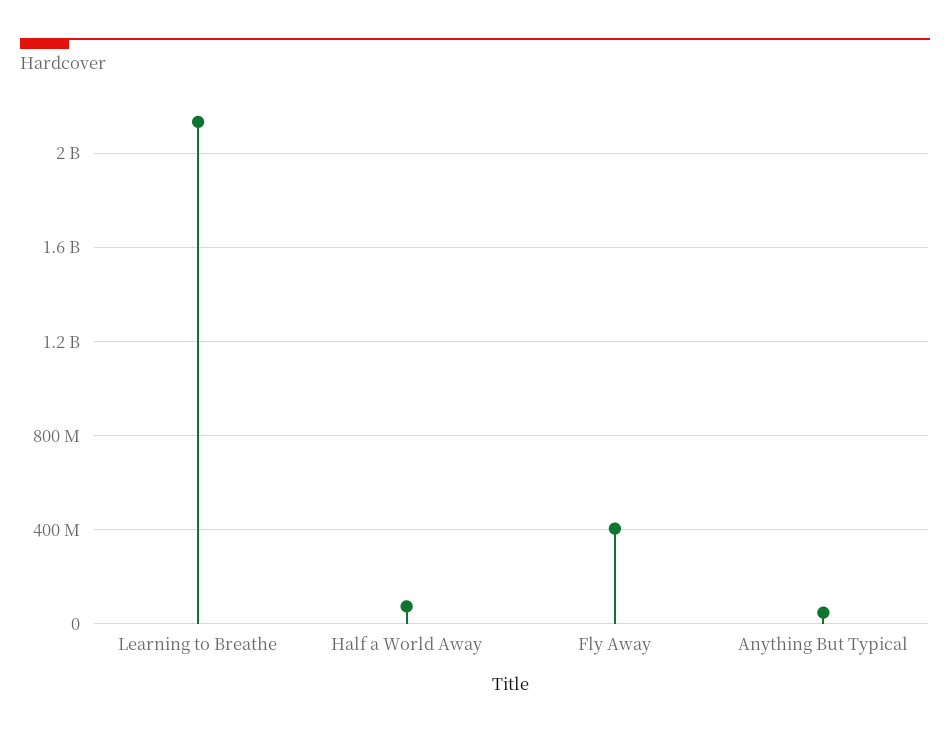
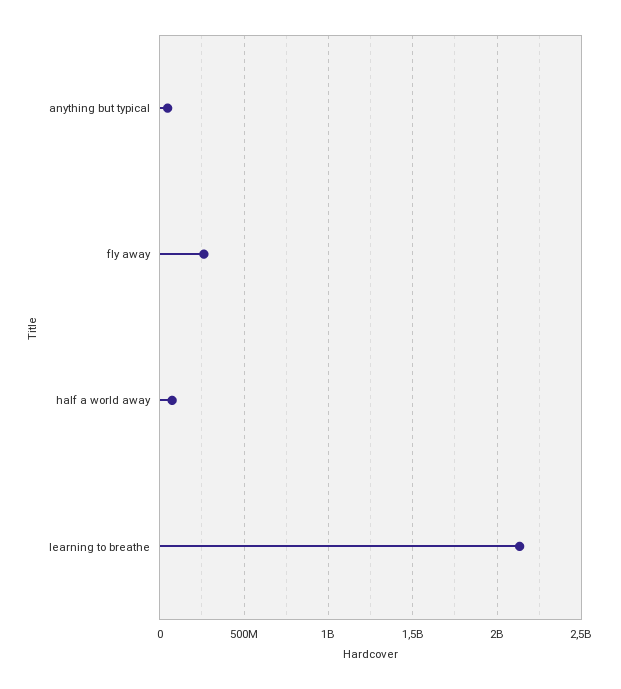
Fly Away: 400000000 -> 250000000

